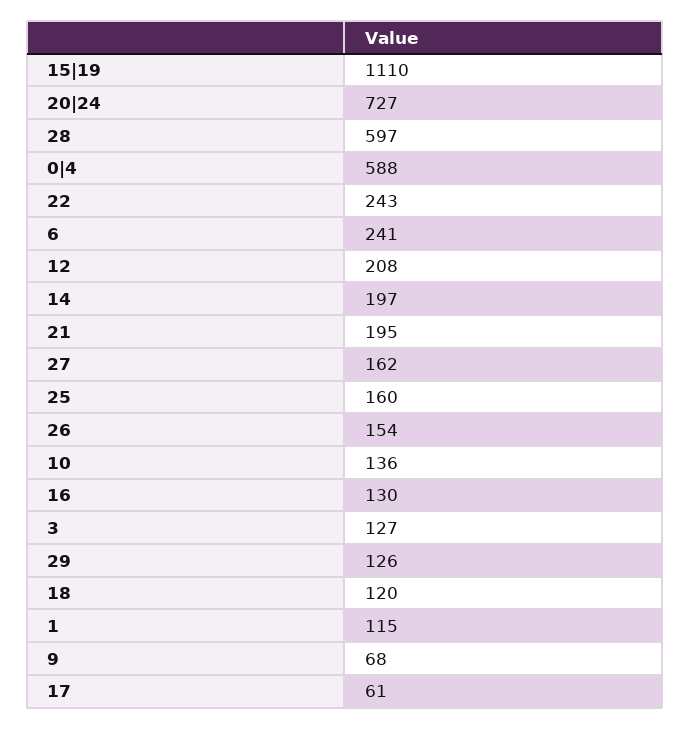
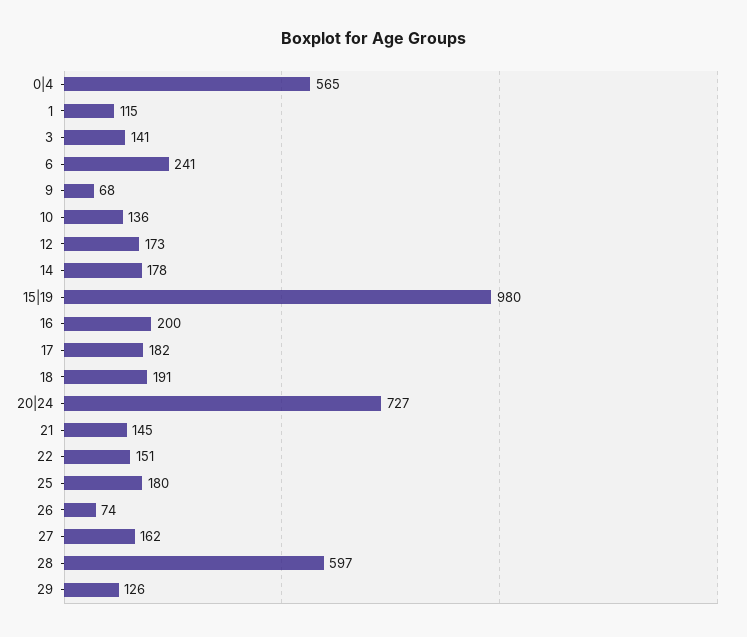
15|19: 1110 -> 980
0|4: 588 -> 565
22: 243 -> 151
12: 208 -> 173
14: 197 -> 178
21: 195 -> 145
25: 160 -> 180
26: 154 -> 74
16: 130 -> 200
3: 127 -> 141
18: 120 -> 191
17: 61 -> 182

